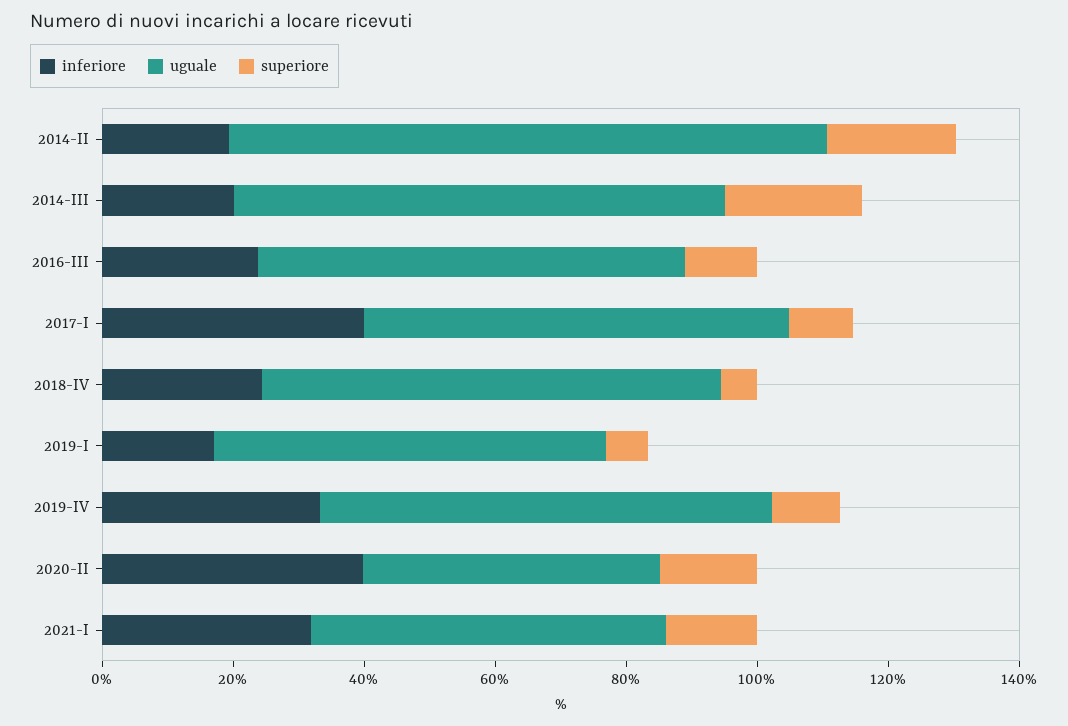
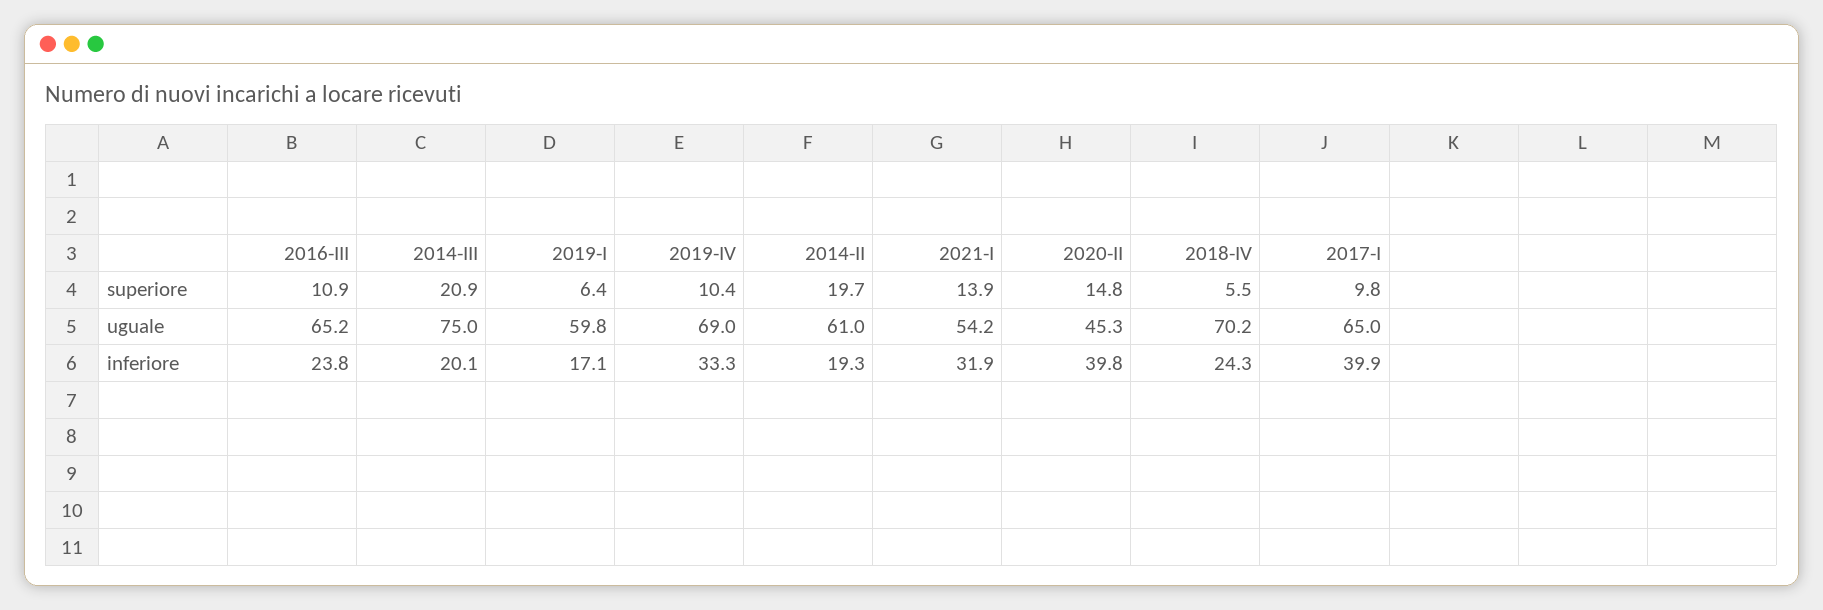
uguale, 2014-II: 90 -> 61

